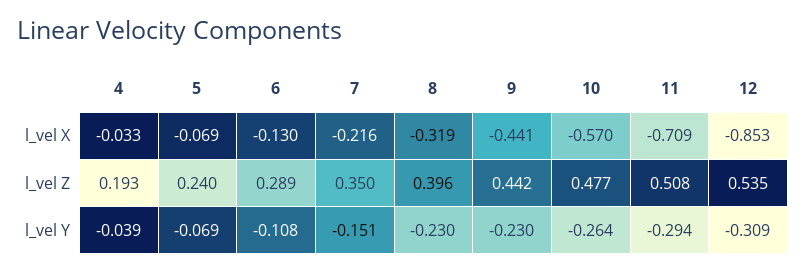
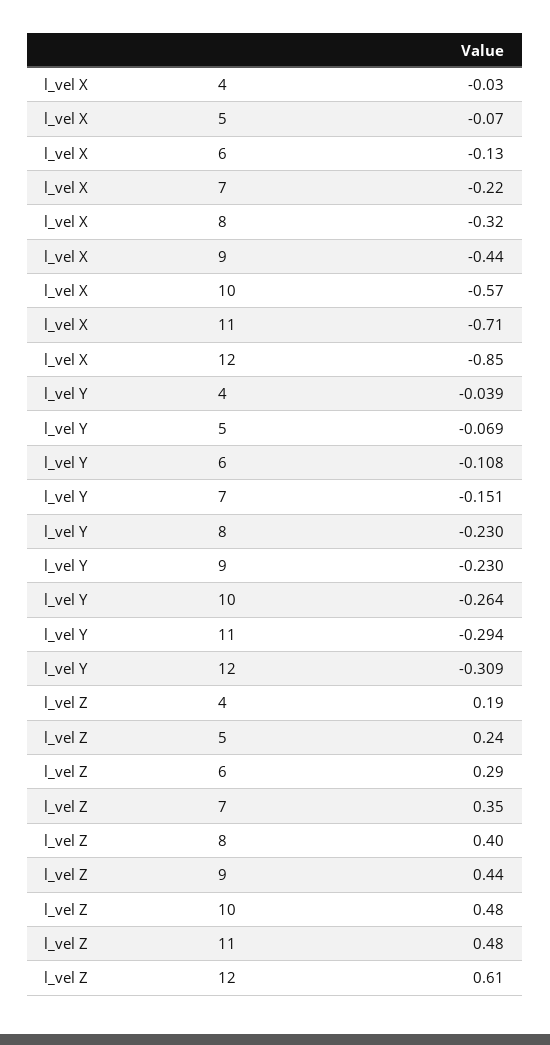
11, l_vel Z: 0.508 -> 0.48
12, l_vel Z: 0.535 -> 0.61

